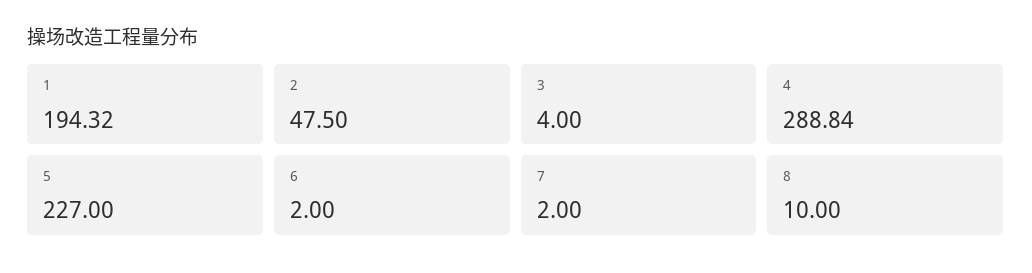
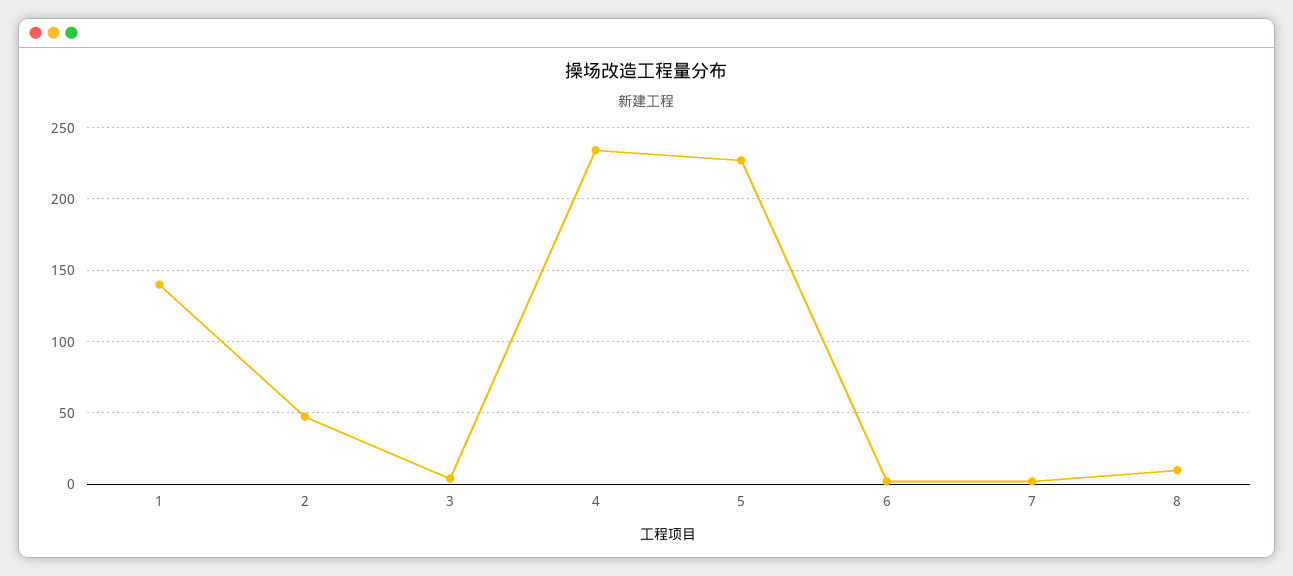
1: 194.32 -> 140
4: 288.84 -> 235

